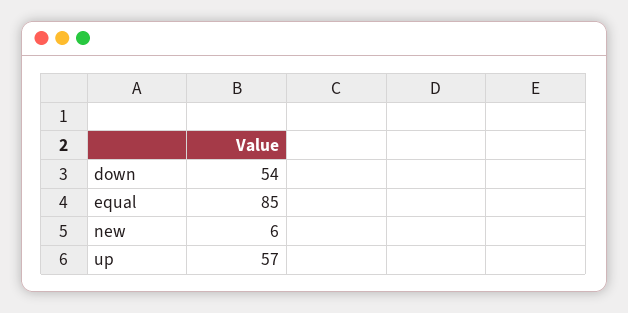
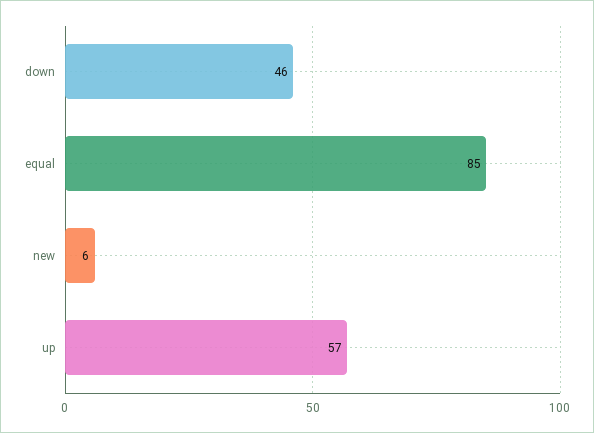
down: 54 -> 46

